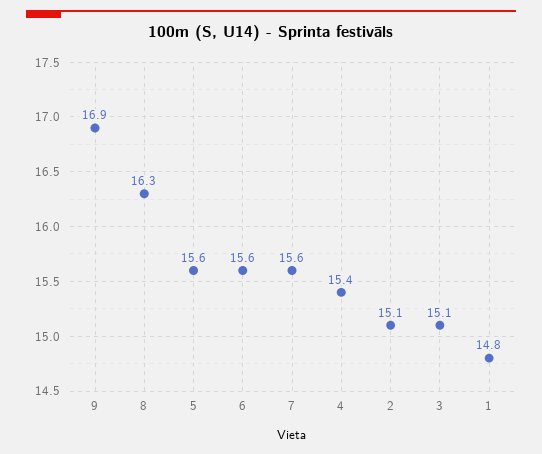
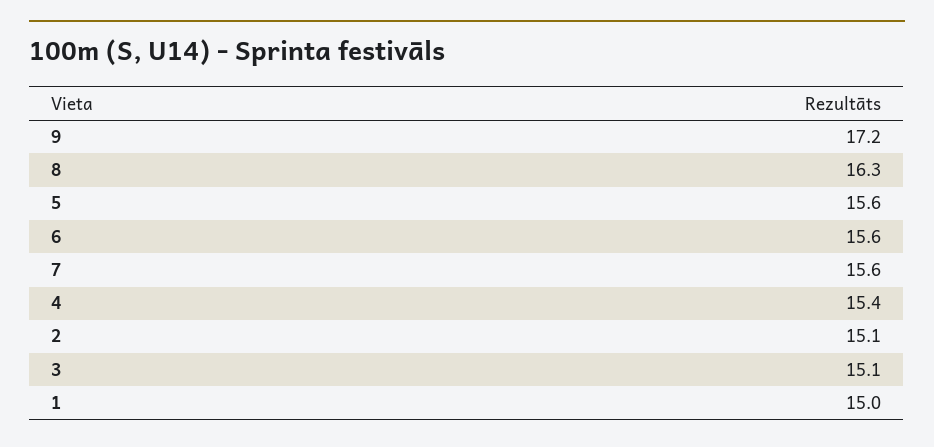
9: 16.9 -> 17.2
1: 14.8 -> 15

